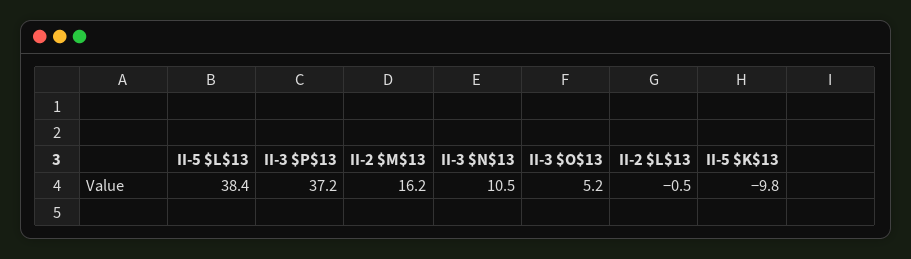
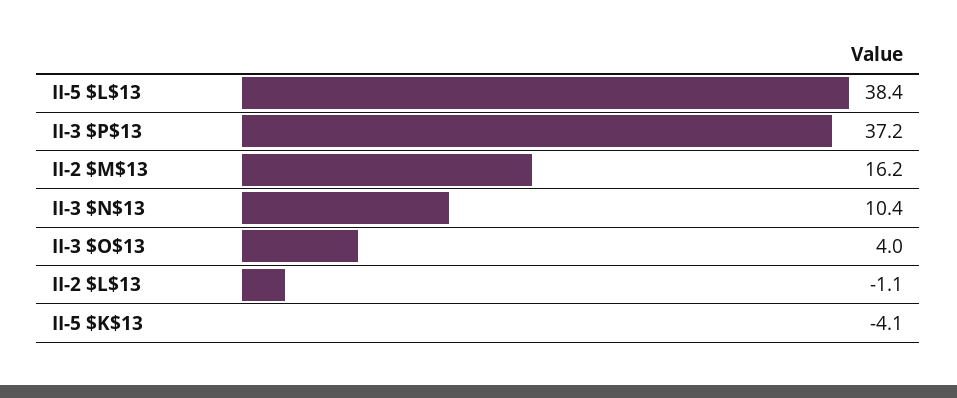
II-3 $N$13: 10.5 -> 10.4
II-3 $O$13: 5.2 -> 4
II-2 $L$13: -0.5 -> -1.1
II-5 $K$13: -9.8 -> -4.1

